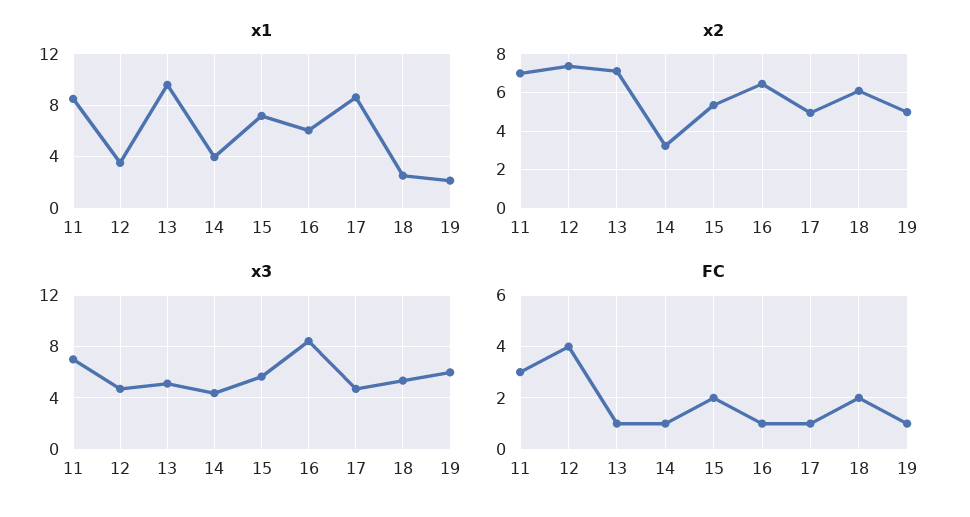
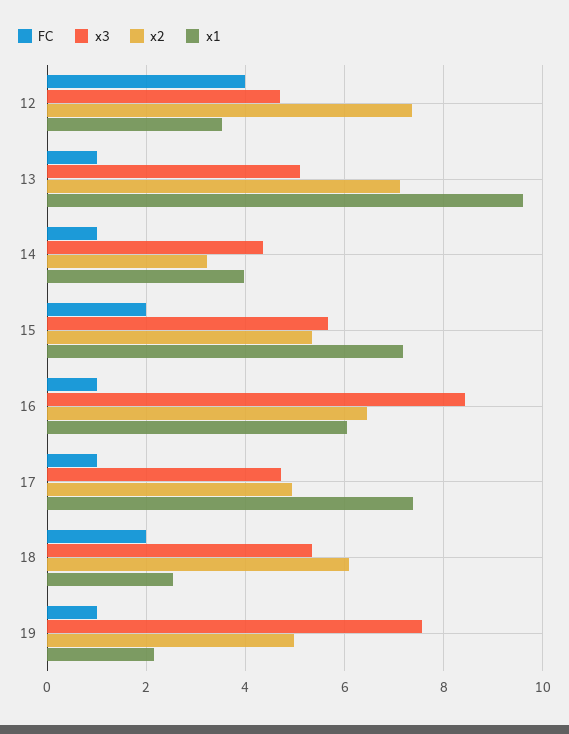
x1, 11: 8.5 -> none
x1, 17: 8.5 -> 7.4
x2, 11: 7 -> none
x3, 11: 7 -> none
x3, 19: 6 -> 7.6
FC, 11: 3 -> none

